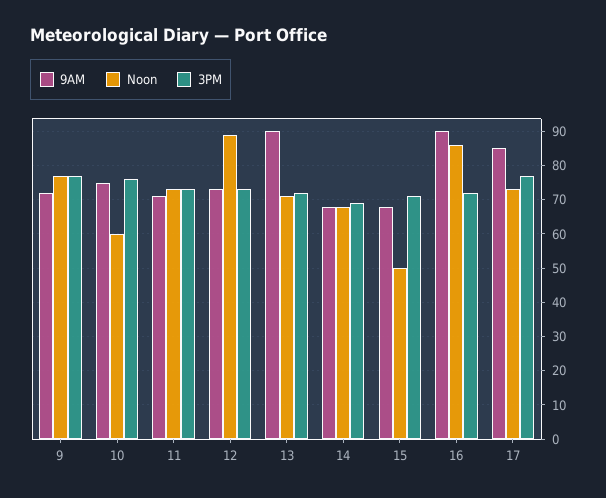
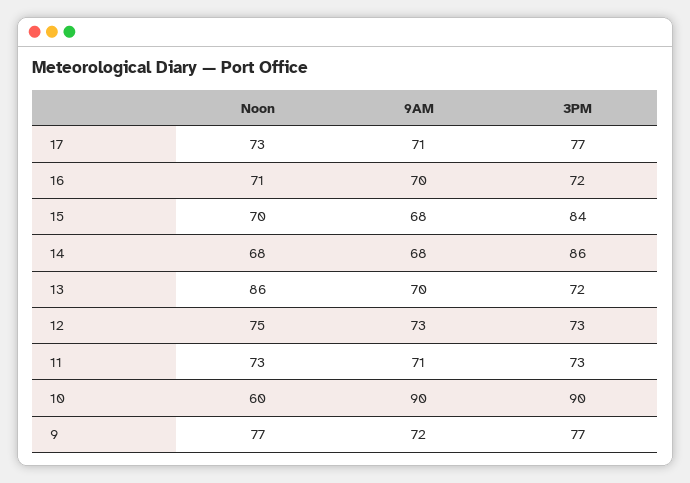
9AM, 10: 75 -> 90
3PM, 10: 75 -> 90
Noon, 12: 90 -> 75
9AM, 13: 90 -> 70
Noon, 13: 70 -> 86
3PM, 14: 70 -> 86
Noon, 15: 50 -> 70
3PM, 15: 70 -> 84
9AM, 16: 90 -> 70
Noon, 16: 85 -> 71
9AM, 17: 85 -> 71

